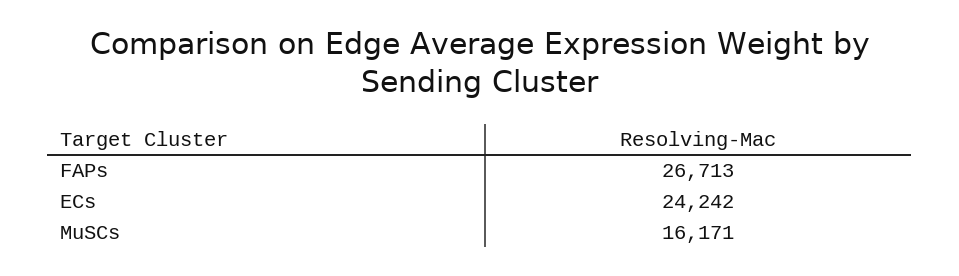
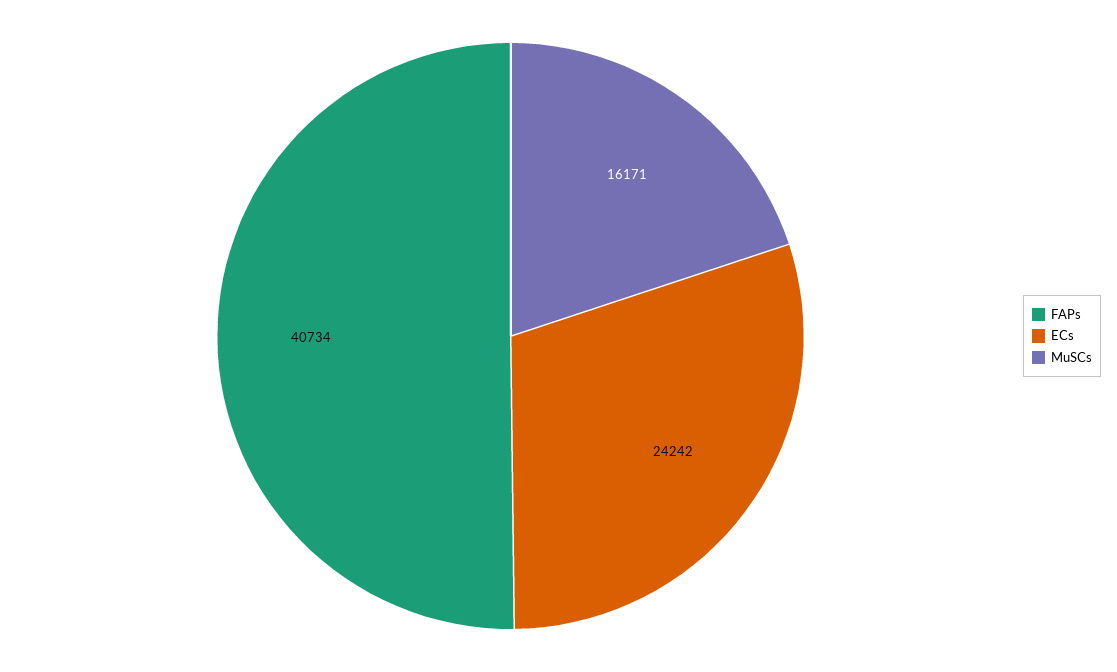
FAPs: 26713 -> 40734

